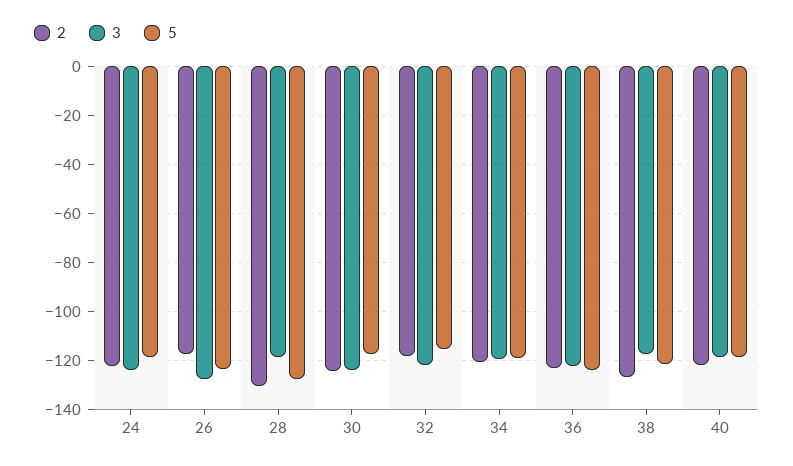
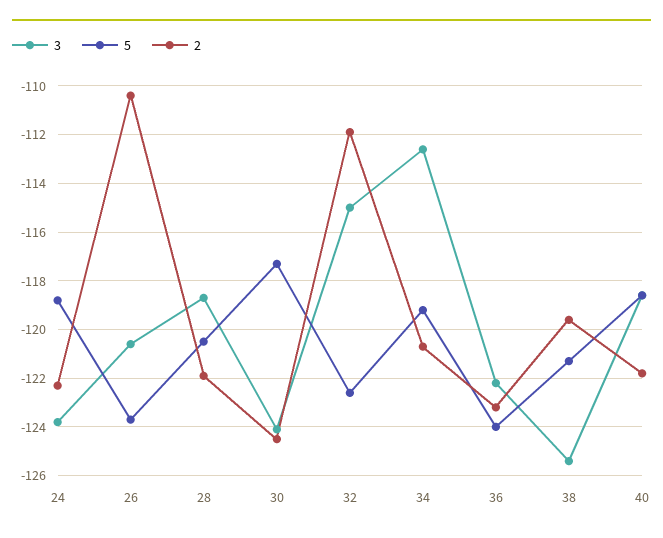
2, 26: -117.5 -> -110.5
3, 26: -127.5 -> -120.5
2, 28: -130 -> -122
5, 28: -127.5 -> -120.5
2, 32: -117.5 -> -112
3, 32: -122.5 -> -115
5, 32: -115 -> -122.5
3, 34: -120 -> -112.5
2, 38: -127.5 -> -119.5
3, 38: -117.5 -> -125.5

